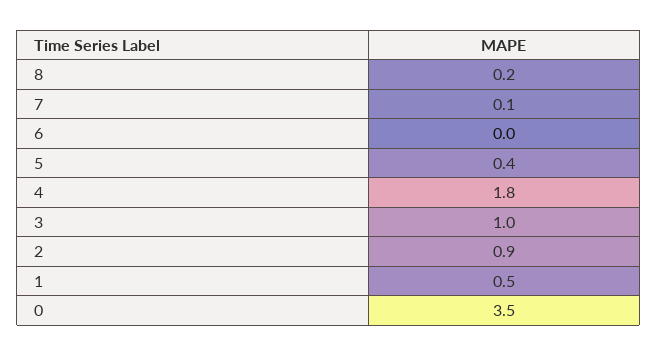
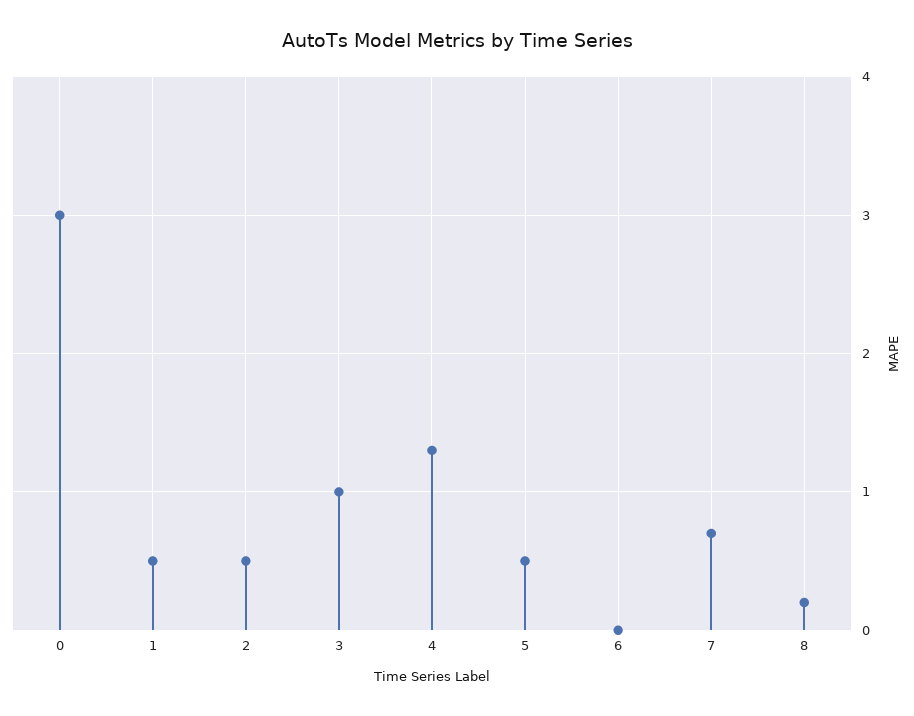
7: 0.1 -> 0.7
5: 0.4 -> 0.5
4: 1.8 -> 1.3
2: 0.9 -> 0.5
0: 3.5 -> 3

